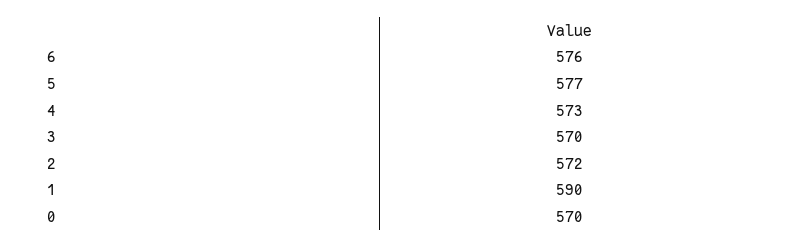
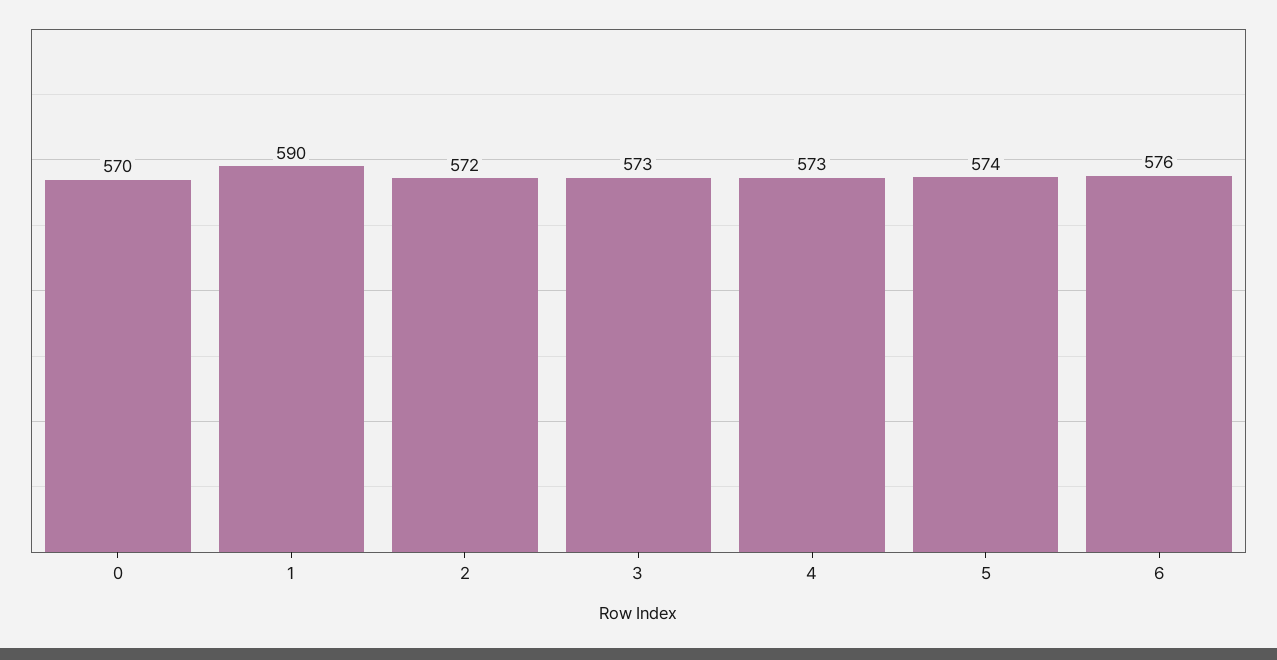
5: 577 -> 574
3: 570 -> 573

